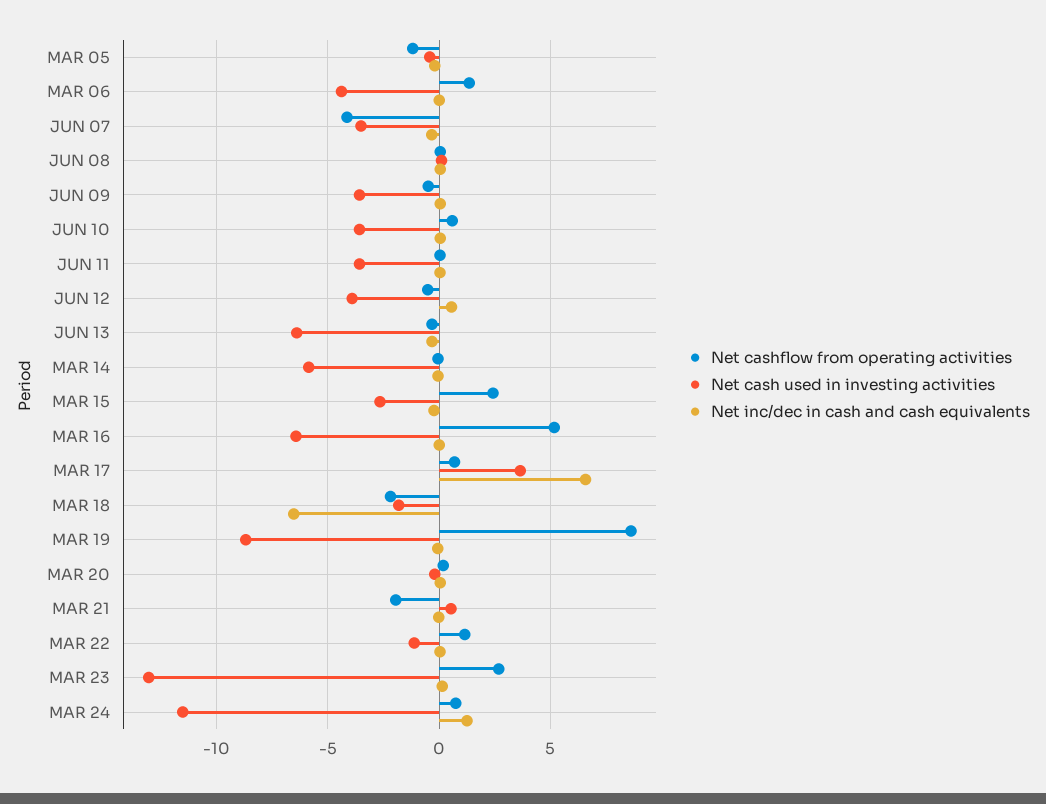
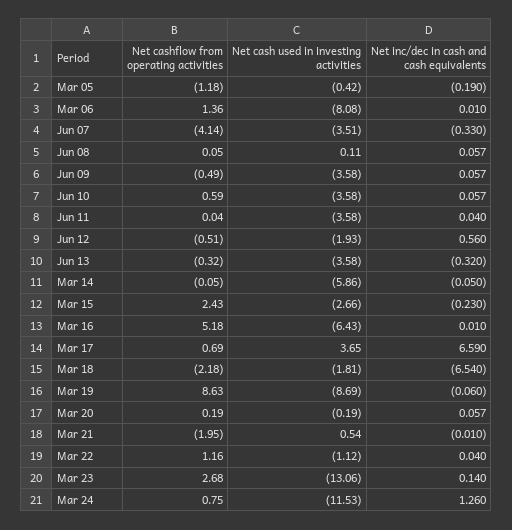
Net cash used in investing activities, MAR 06: -4.5 -> -8.08
Net cash used in investing activities, JUN 12: -4 -> -1.93
Net cash used in investing activities, JUN 13: -6.5 -> -3.58

